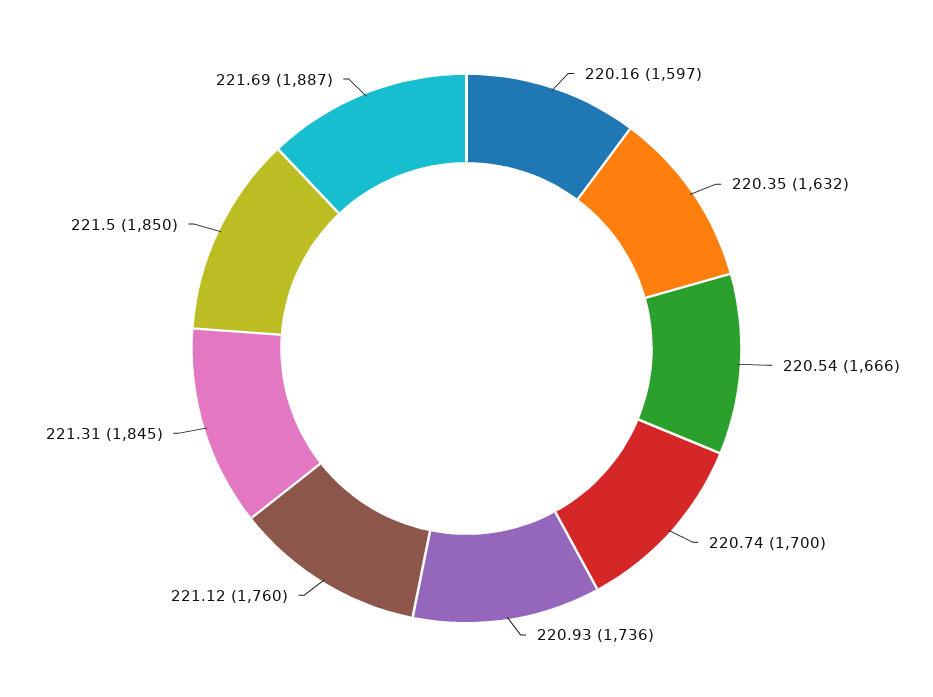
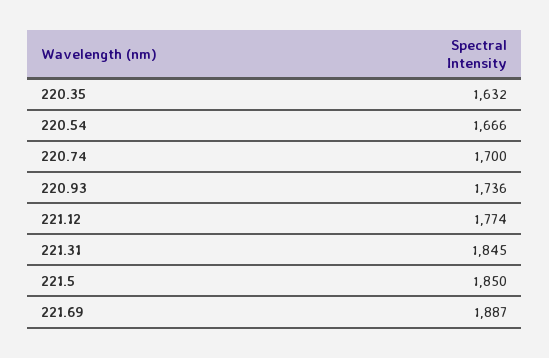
220.16: 1597 -> none
221.12: 1760 -> 1774

